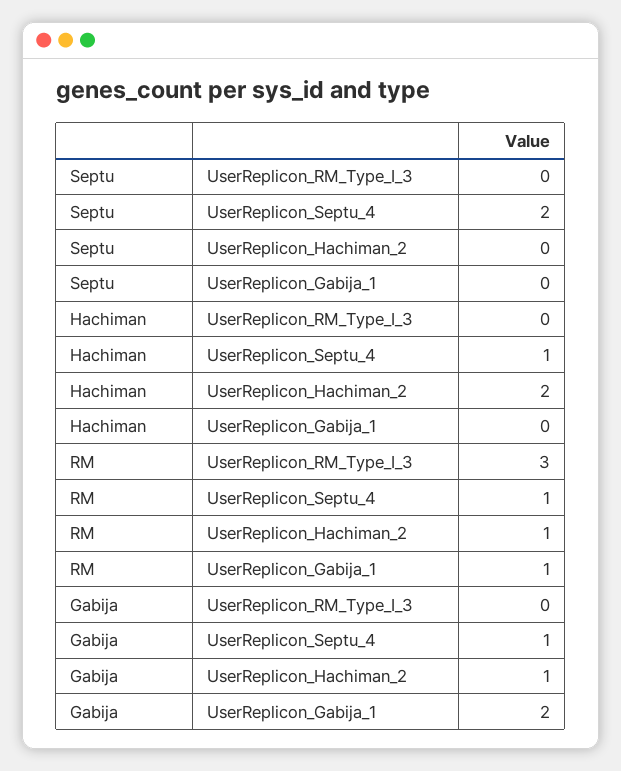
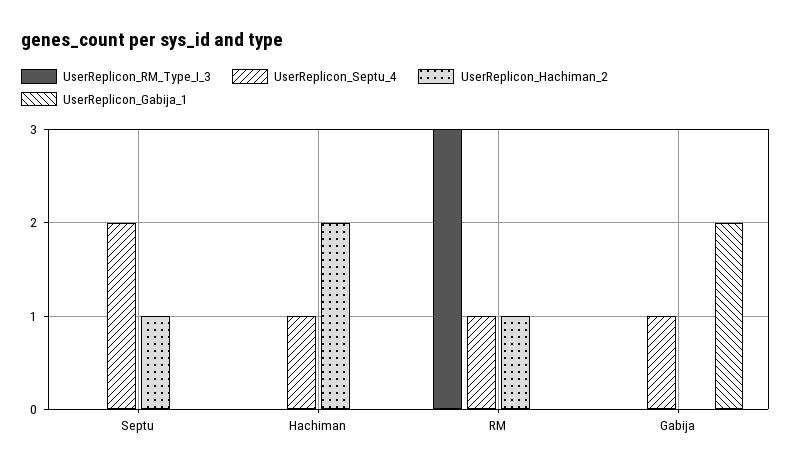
UserReplicon_Hachiman_2, Septu: 0 -> 1
UserReplicon_Gabija_1, RM: 1 -> 0
UserReplicon_Hachiman_2, Gabija: 1 -> 0

